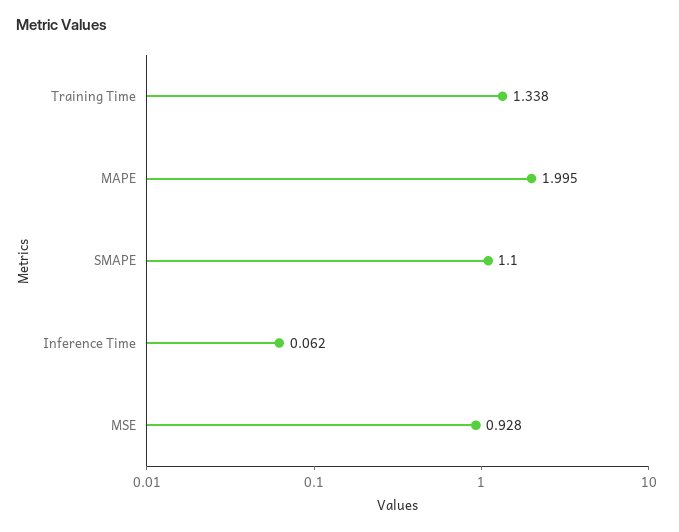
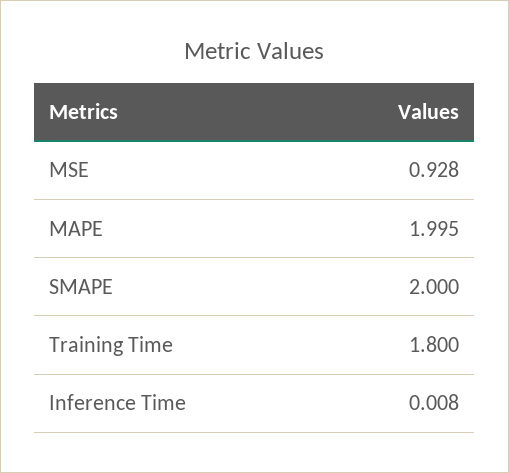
Training Time: 1.338 -> 1.8
SMAPE: 1.1 -> 2
Inference Time: 0.062 -> 0.008

